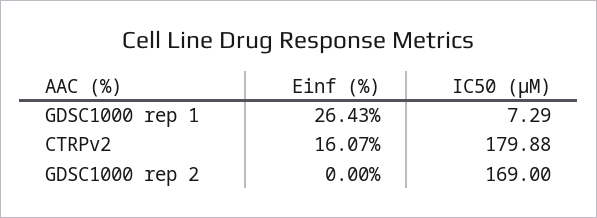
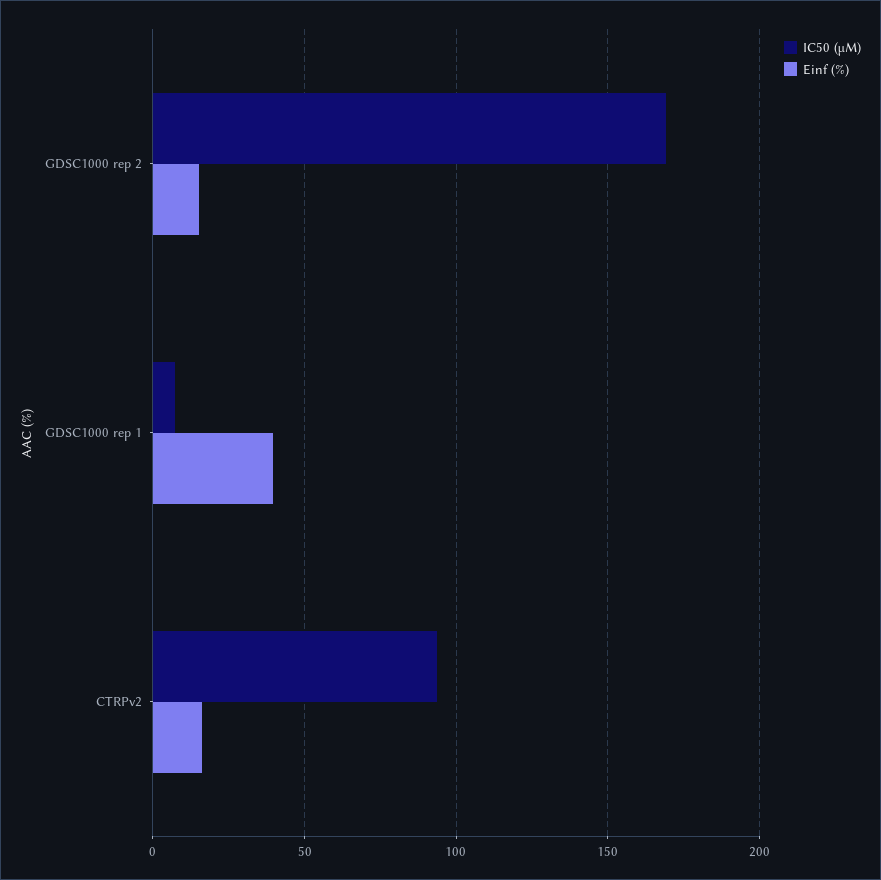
Einf (%), GDSC1000 rep 1: 26.43 -> 40
IC50 (µM), CTRPv2: 179.88 -> 95
Einf (%), GDSC1000 rep 2: 0 -> 15

